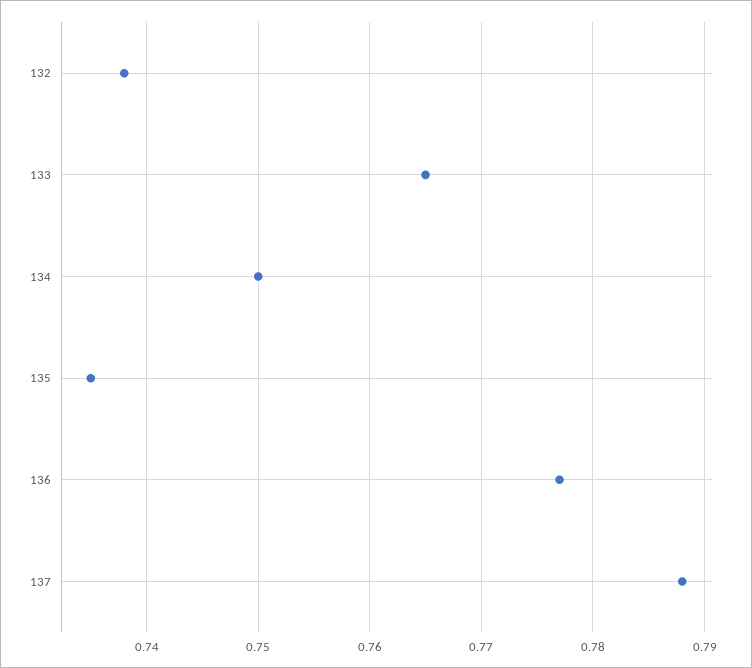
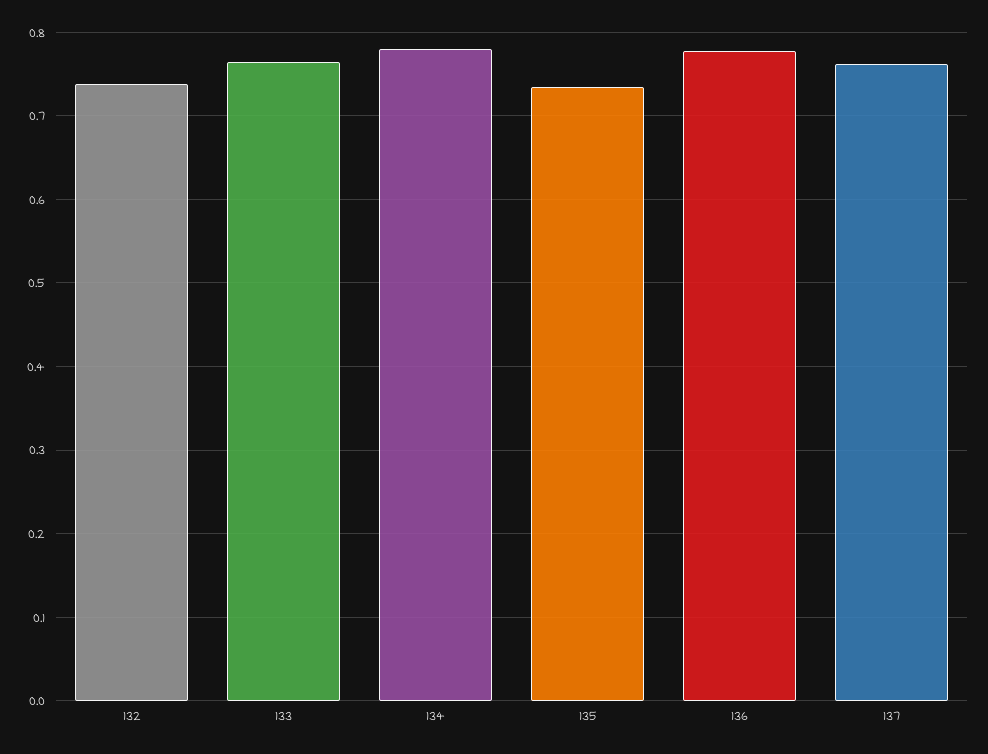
134: 0.75 -> 0.78
137: 0.788 -> 0.76

